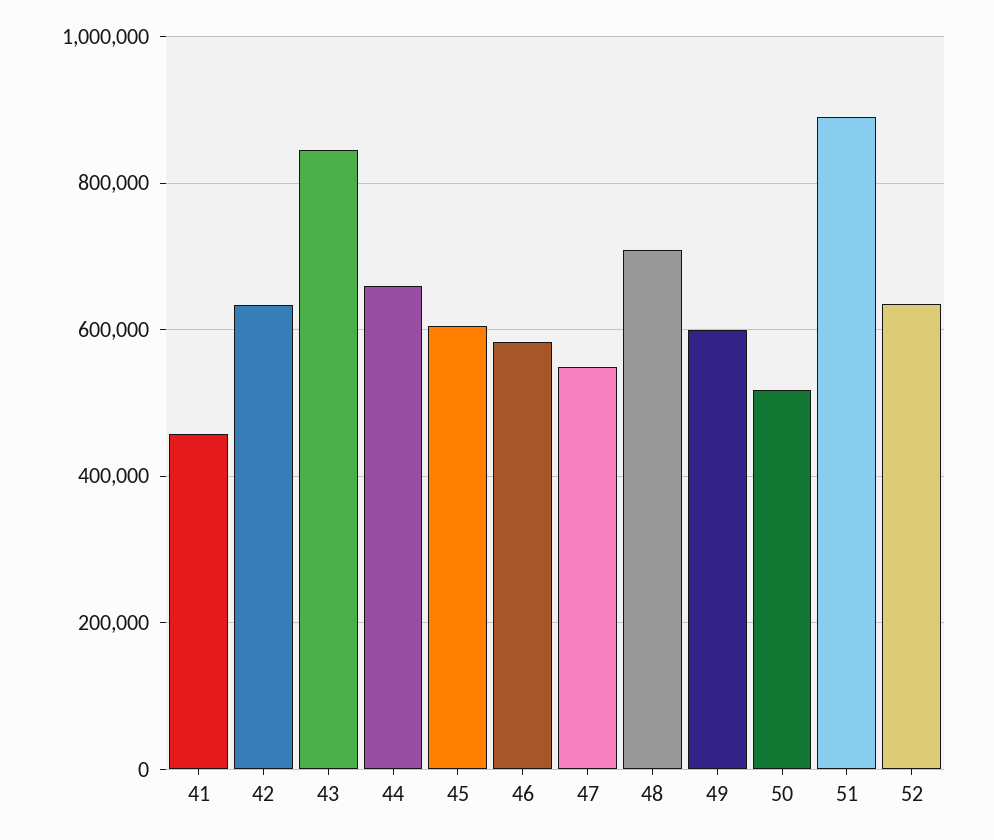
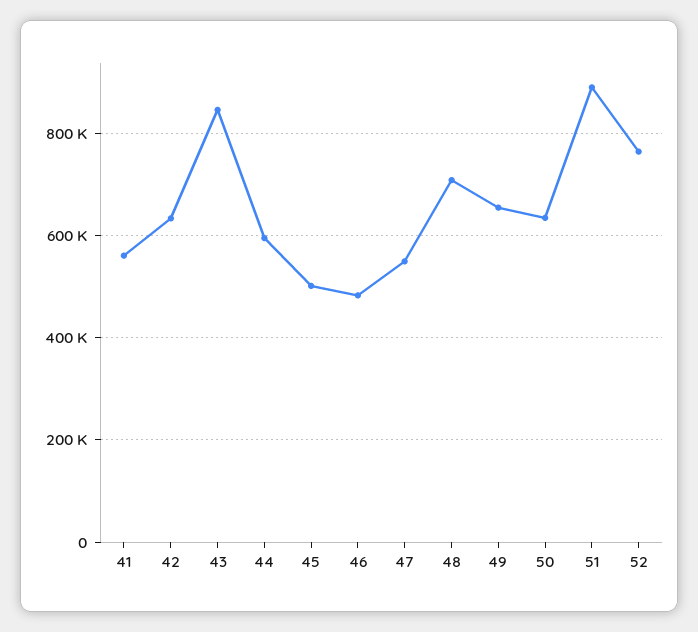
41: 460000 -> 560000
44: 660000 -> 600000
45: 600000 -> 500000
46: 580000 -> 480000
49: 600000 -> 660000
50: 520000 -> 640000
52: 640000 -> 760000

